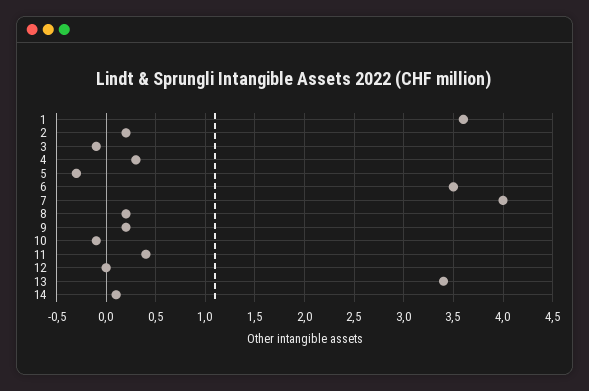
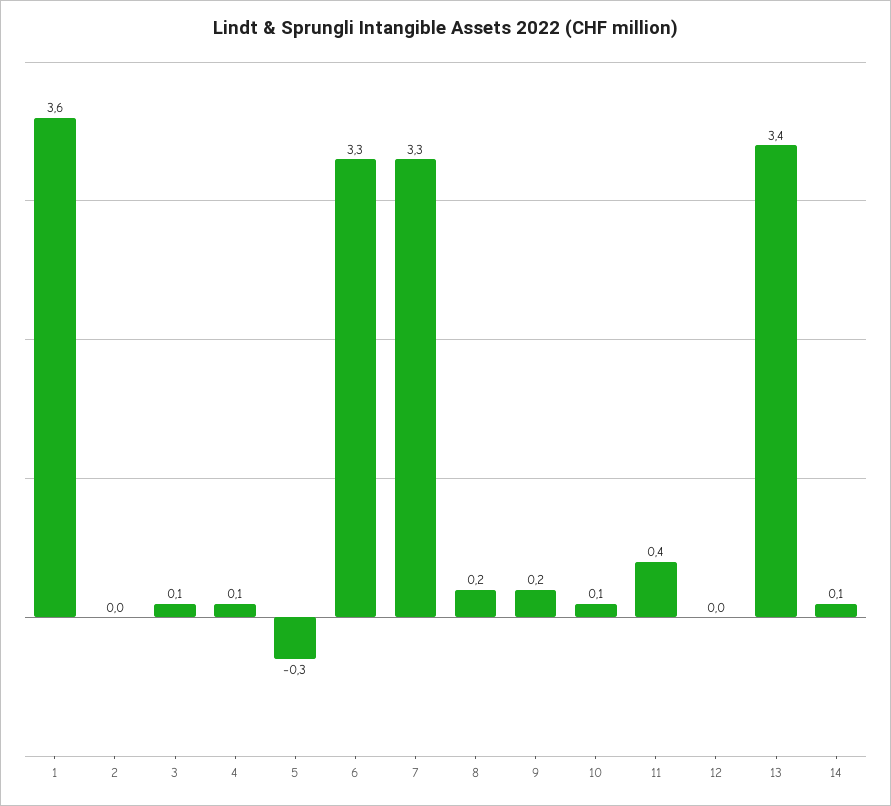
2: 0.2 -> 0
3: -0.1 -> 0.1
4: 0.3 -> 0.1
6: 3.5 -> 3.3
7: 4 -> 3.3
10: -0.1 -> 0.1

